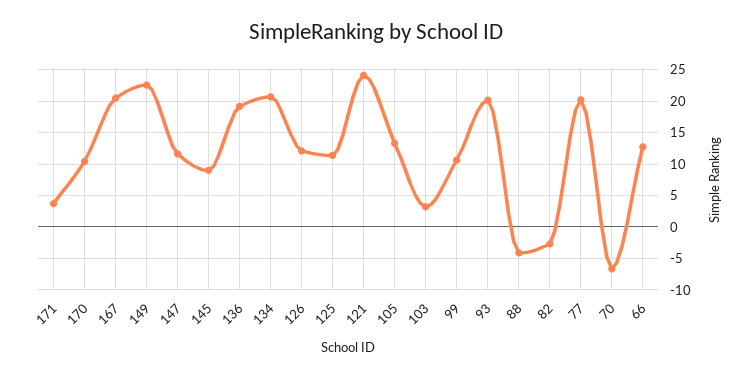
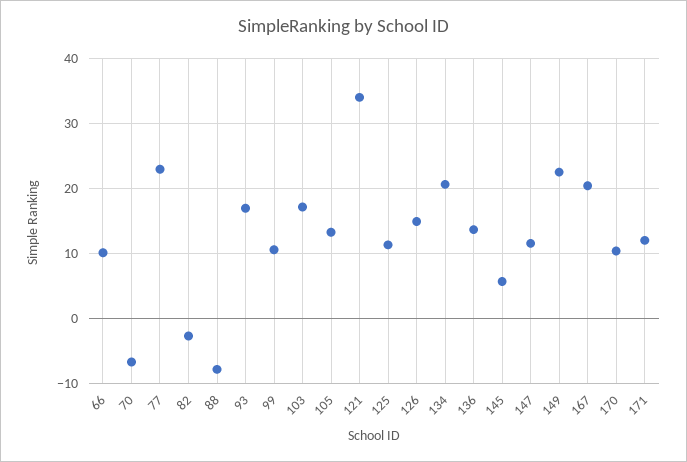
171: 4 -> 12
145: 9 -> 6
136: 19 -> 14
126: 12 -> 15
121: 24 -> 34
103: 3 -> 17
93: 20 -> 17
88: -4 -> -8
77: 20 -> 23
66: 13 -> 10

